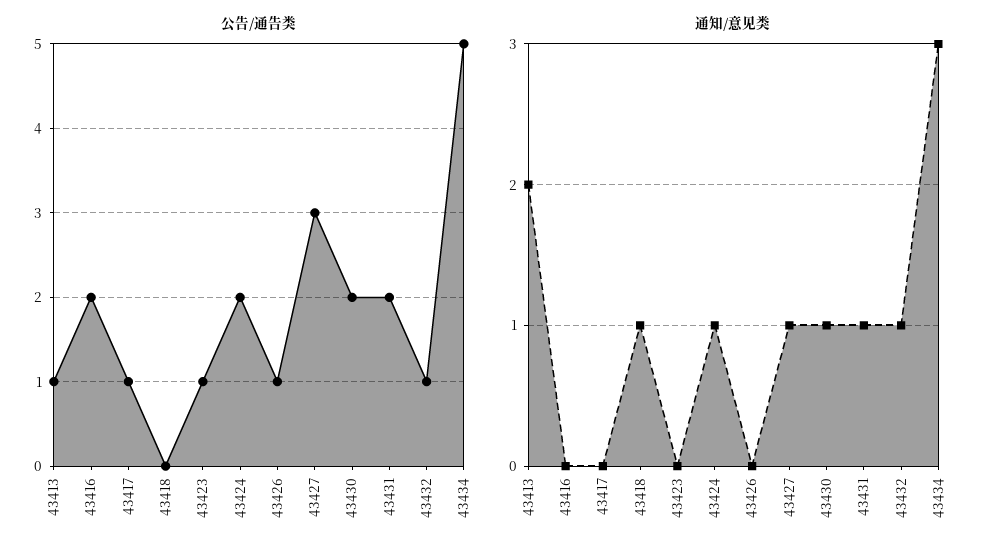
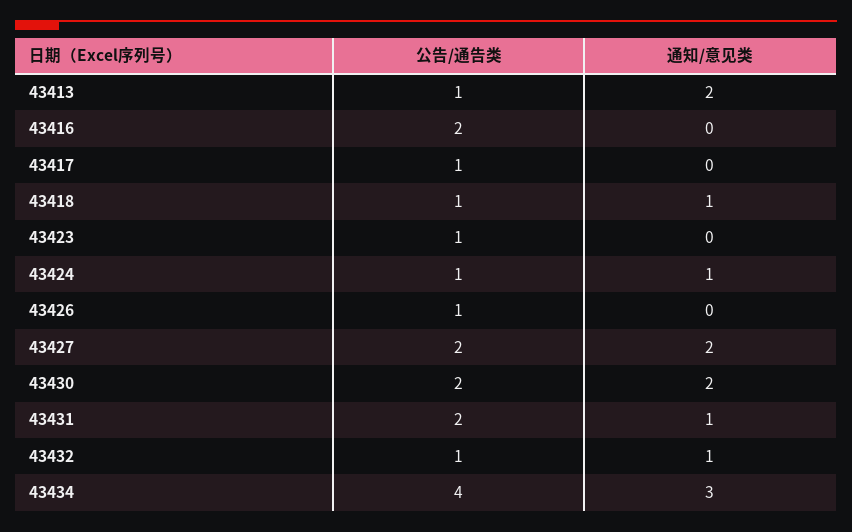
公告/通告类, 43418: 0 -> 1
公告/通告类, 43424: 2 -> 1
公告/通告类, 43427: 3 -> 2
公告/通告类, 43434: 5 -> 4
通知/意见类, 43427: 1 -> 2
通知/意见类, 43430: 1 -> 2

